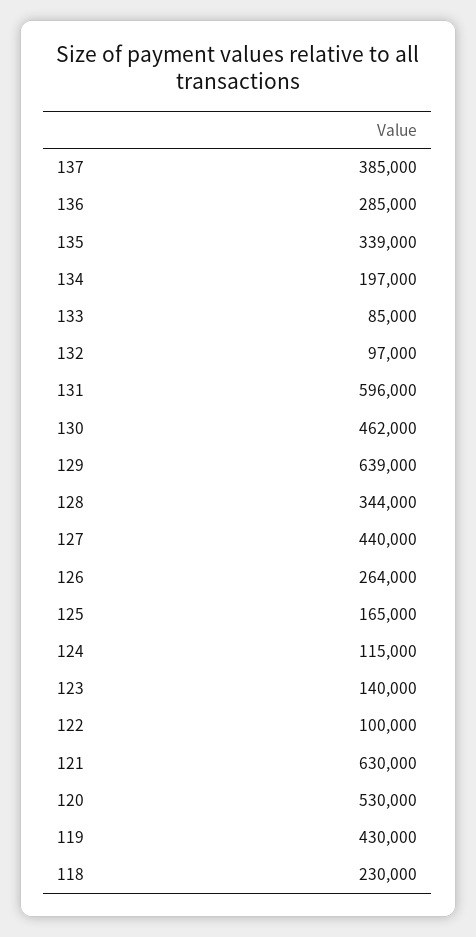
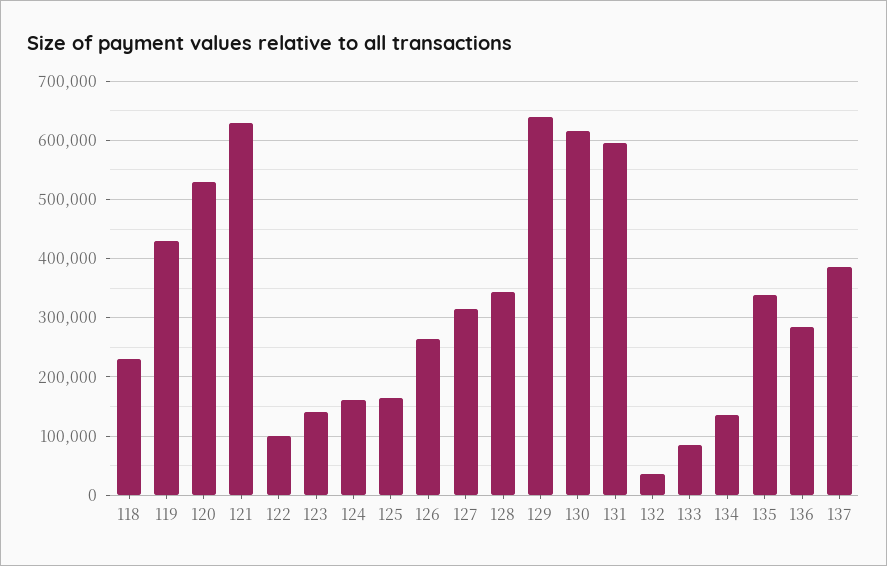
134: 197000 -> 140000
132: 97000 -> 40000
130: 462000 -> 620000
127: 440000 -> 320000
124: 115000 -> 160000

